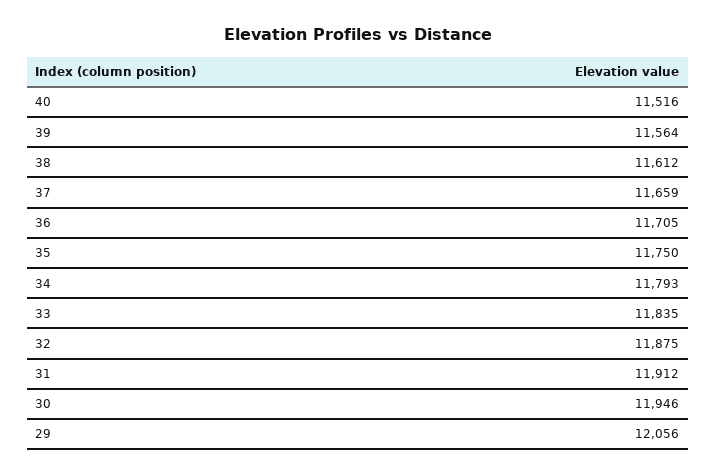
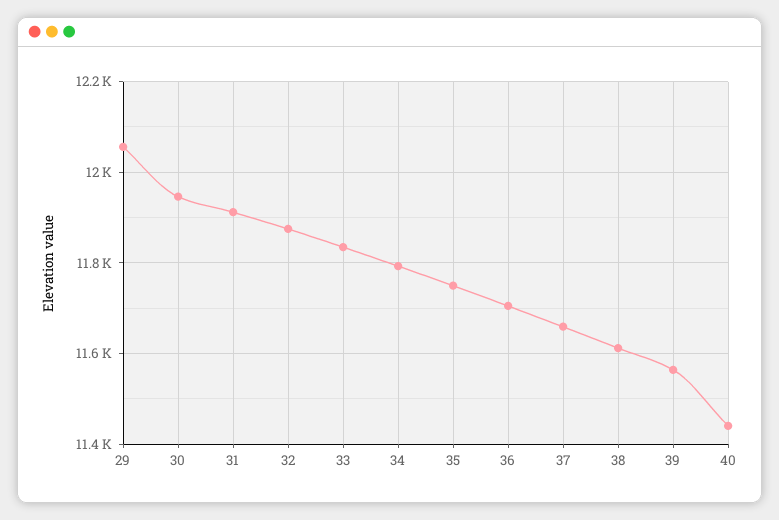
40: 11516 -> 11440

